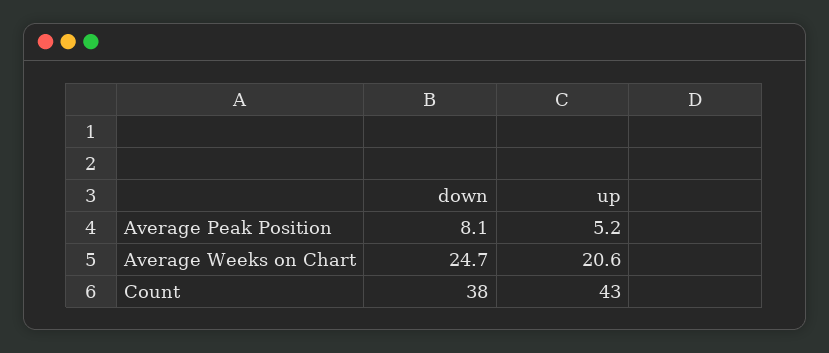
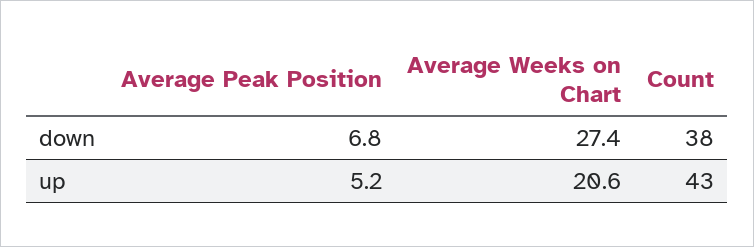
down, Average Peak Position: 8.1 -> 6.8
down, Average Weeks on Chart: 24.7 -> 27.4

